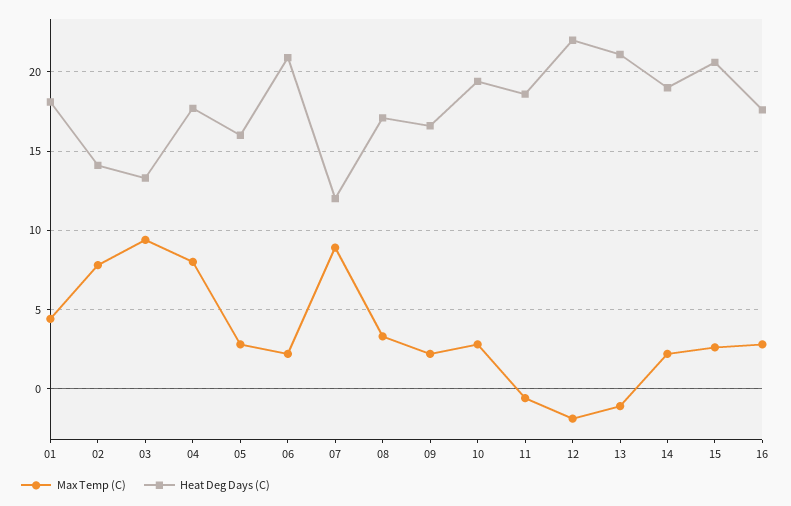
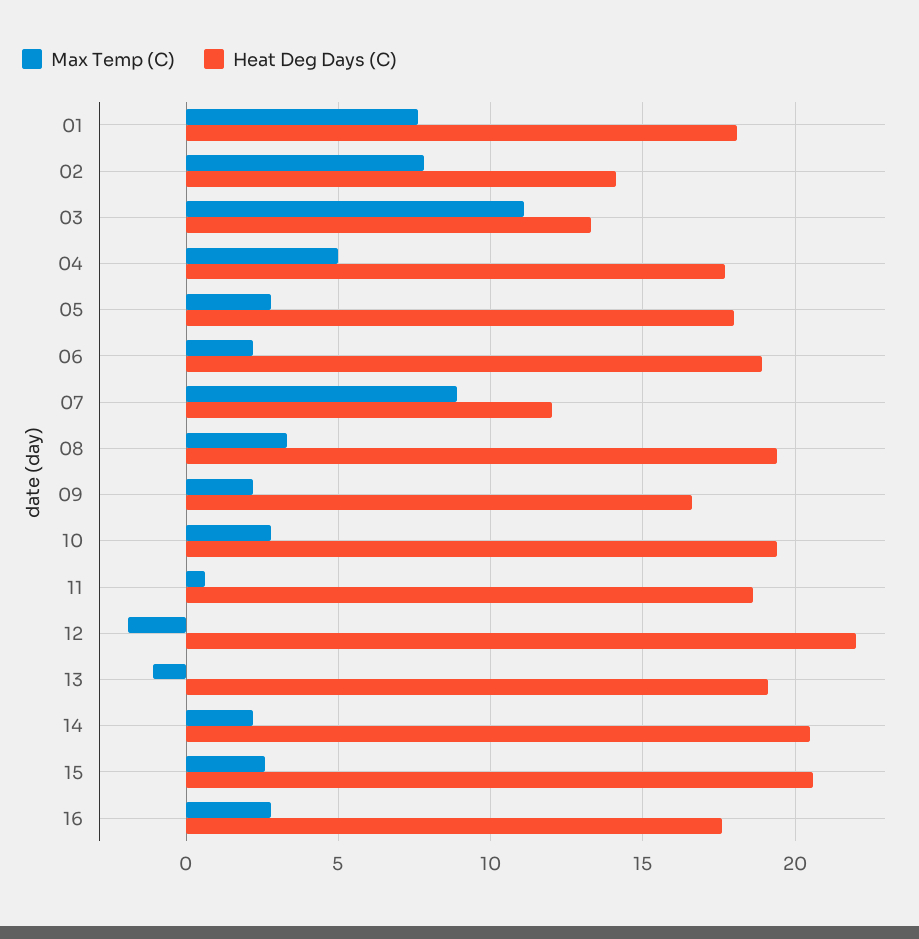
Max Temp (C), 01: 4.5 -> 7.5
Max Temp (C), 03: 9.5 -> 11
Max Temp (C), 04: 8 -> 5
Heat Deg Days (C), 05: 16 -> 18
Heat Deg Days (C), 06: 21 -> 19
Heat Deg Days (C), 08: 17 -> 19.5
Max Temp (C), 11: -0.5 -> 0.5
Heat Deg Days (C), 13: 21 -> 19
Heat Deg Days (C), 14: 19 -> 20.5

